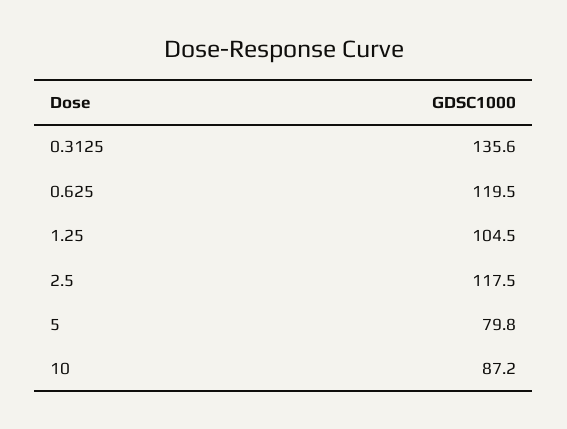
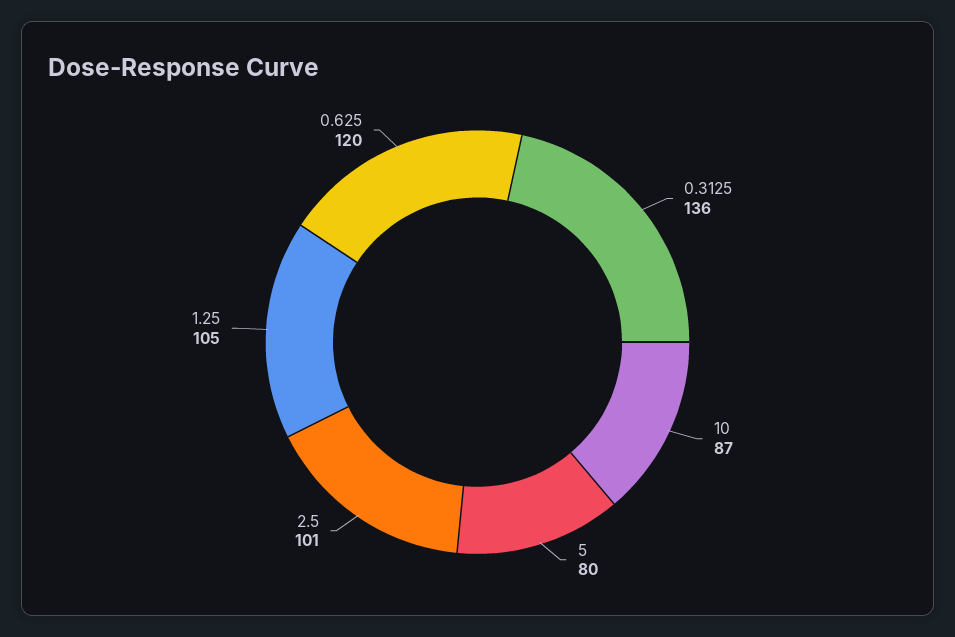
2.5: 117.5 -> 101

